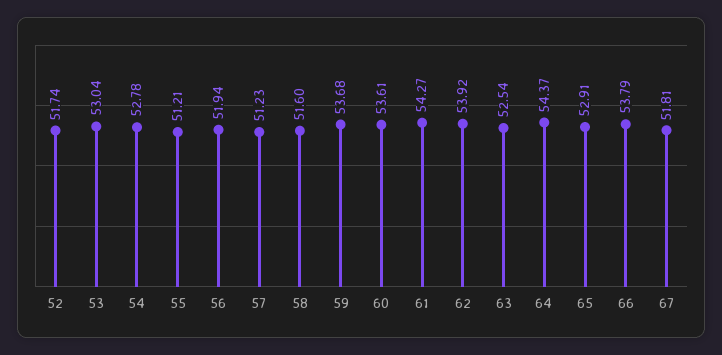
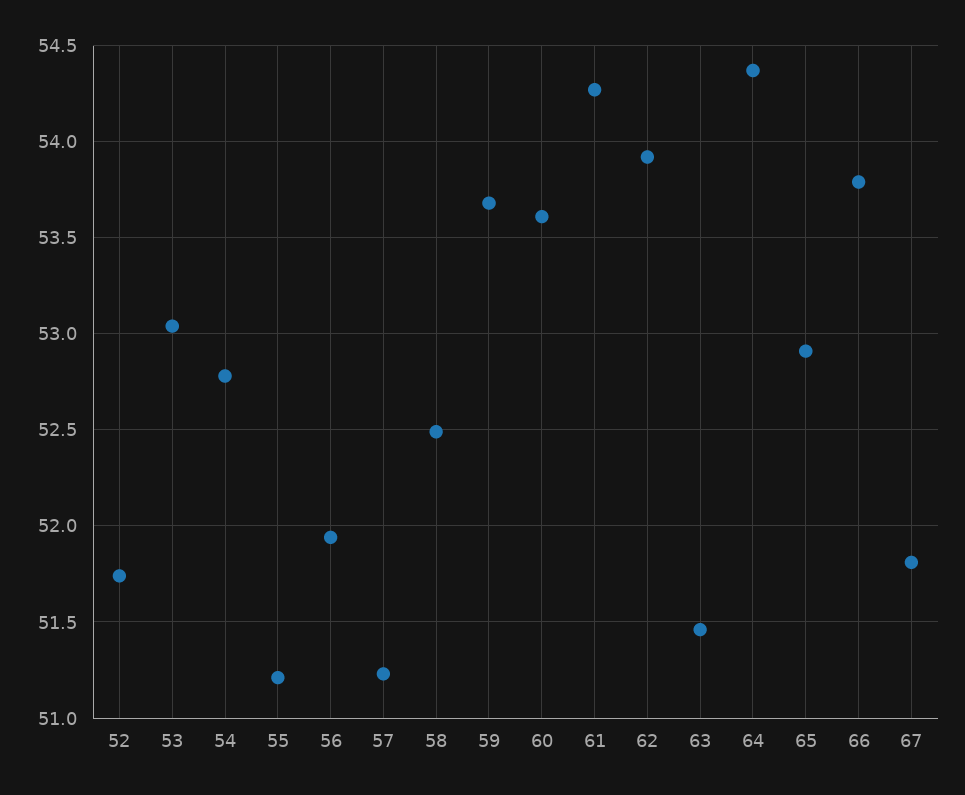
58: 51.6 -> 52.5
63: 52.54 -> 51.45

